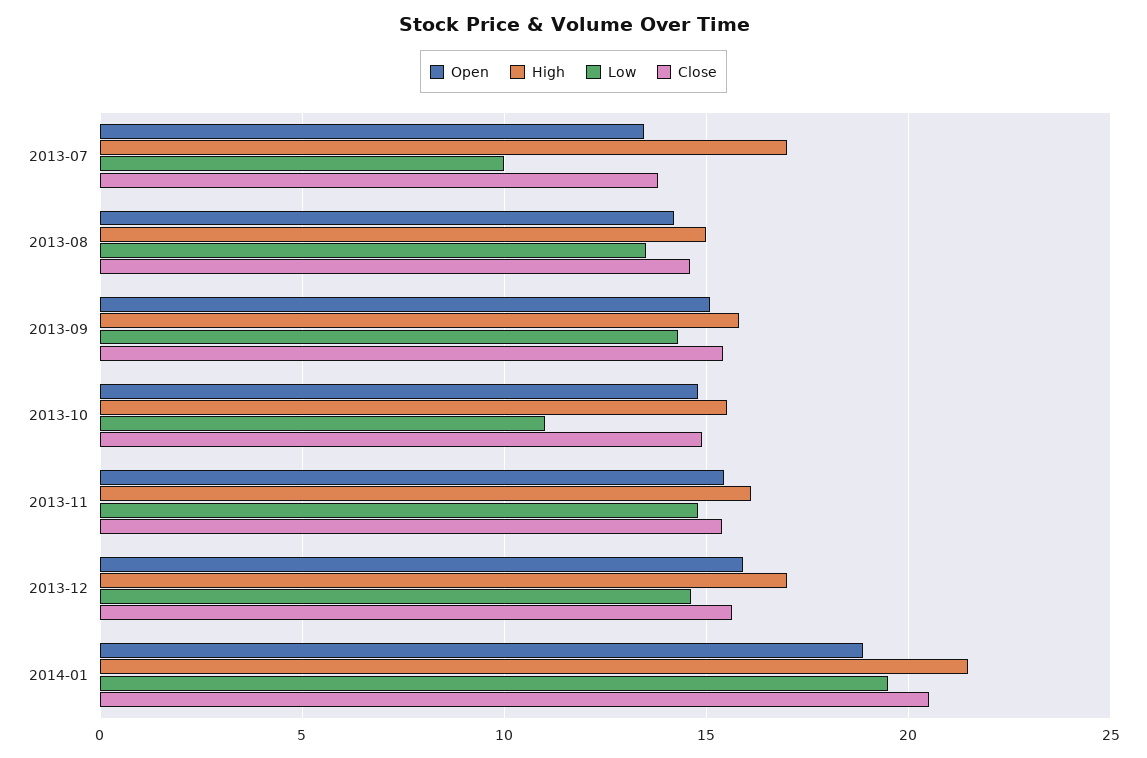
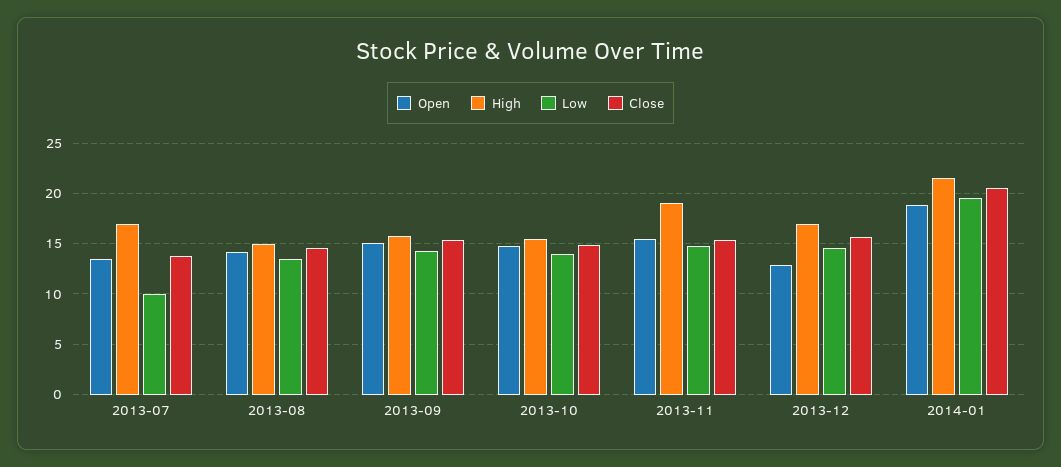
Low, 2013-10: 11 -> 14
High, 2013-11: 16 -> 19
Open, 2013-12: 16 -> 13

